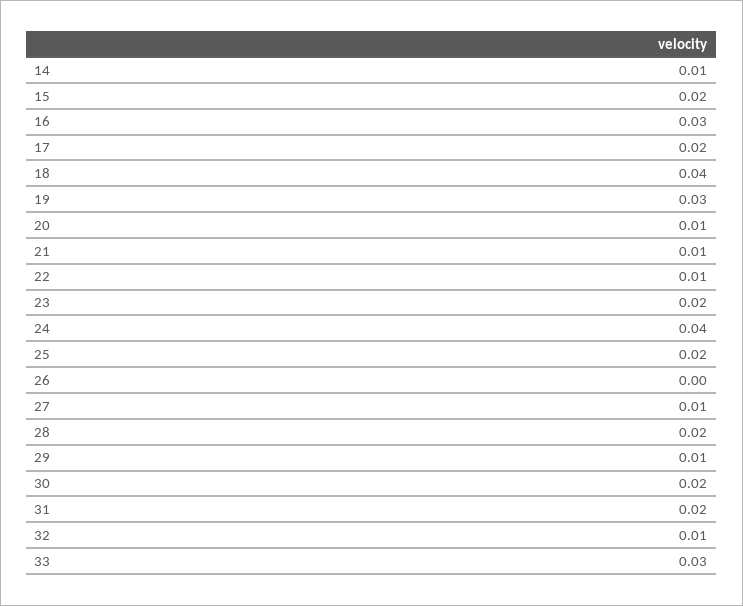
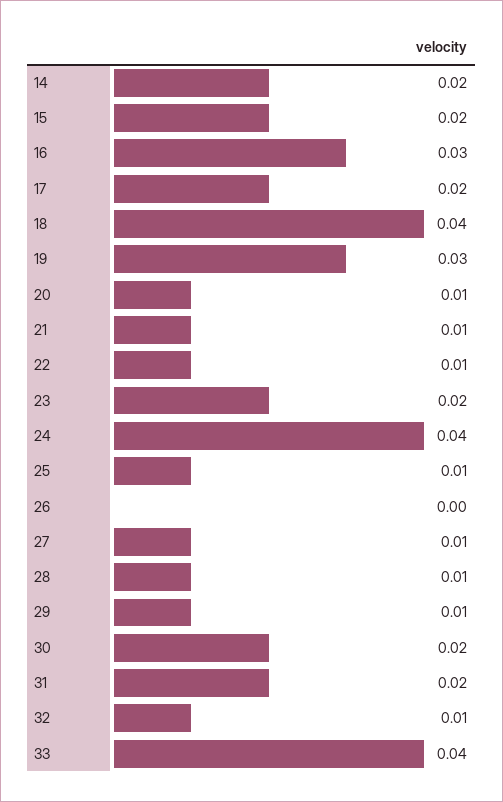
14: 0.01 -> 0.02
25: 0.02 -> 0.01
28: 0.02 -> 0.01
33: 0.03 -> 0.04

